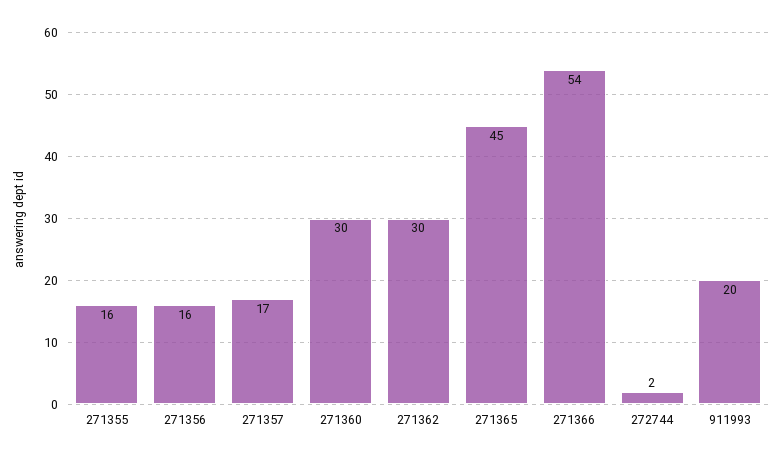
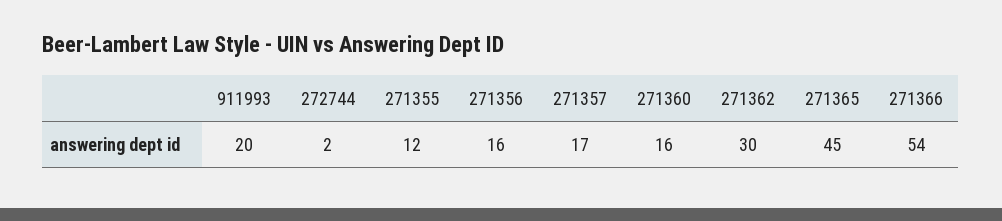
271355: 16 -> 12
271360: 30 -> 16

